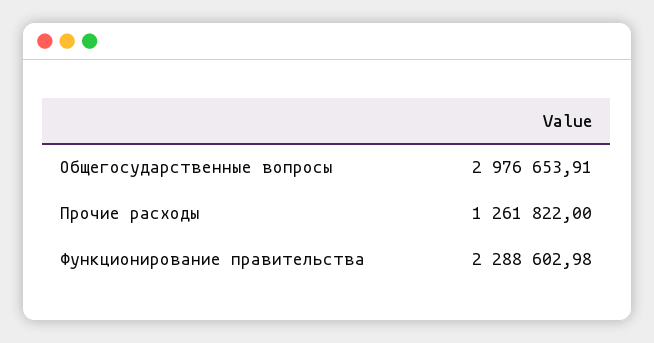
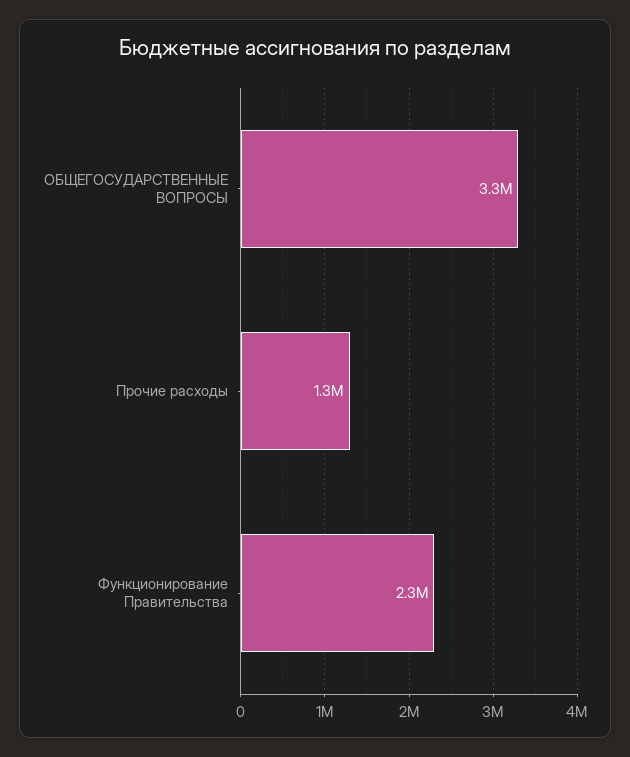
Общегосударственные вопросы: 2976653.91 -> 3300000

